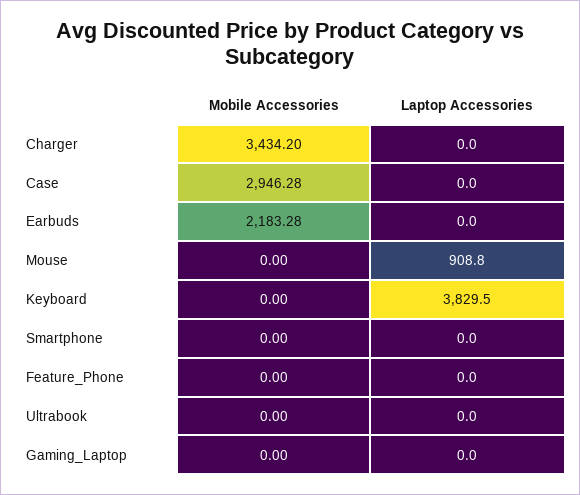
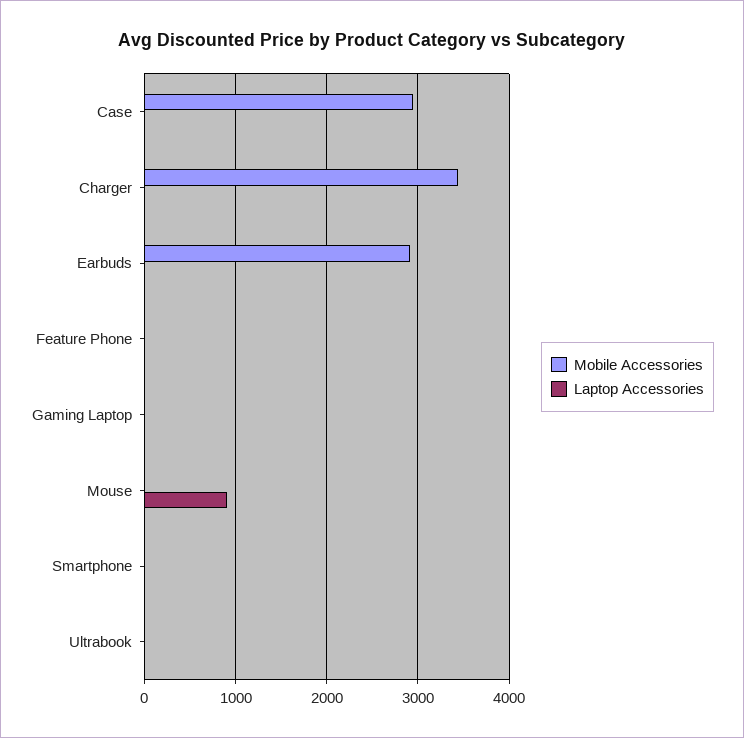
Mobile Accessories, Earbuds: 2183.28 -> 2900
Mobile Accessories, Keyboard: 0 -> none
Laptop Accessories, Keyboard: 3829.5 -> none

